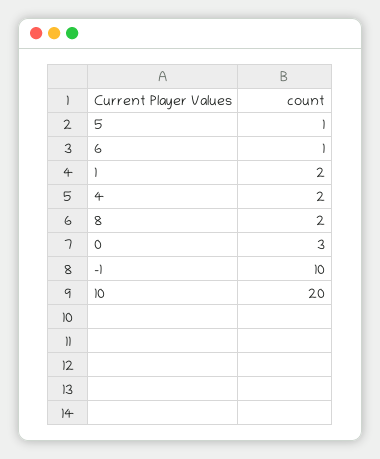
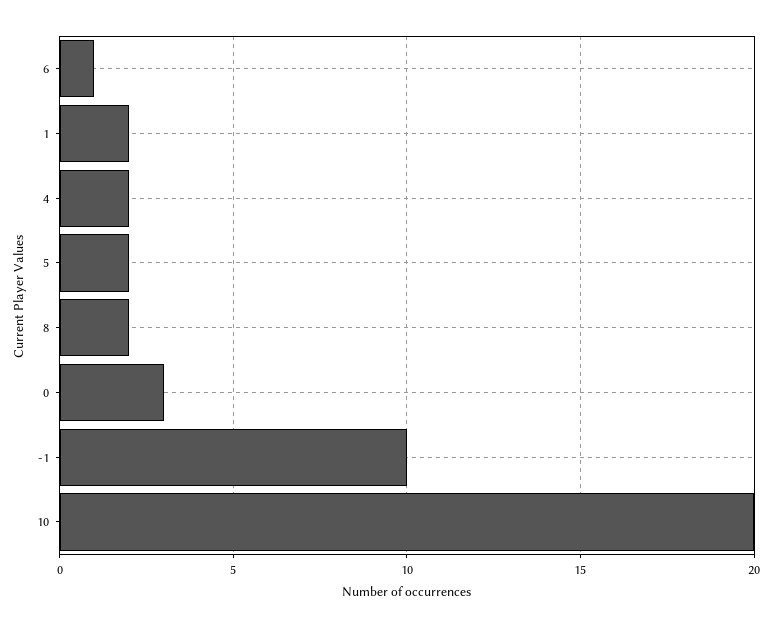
5: 1 -> 2

